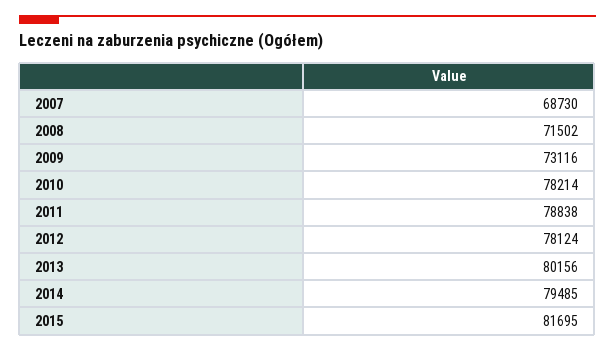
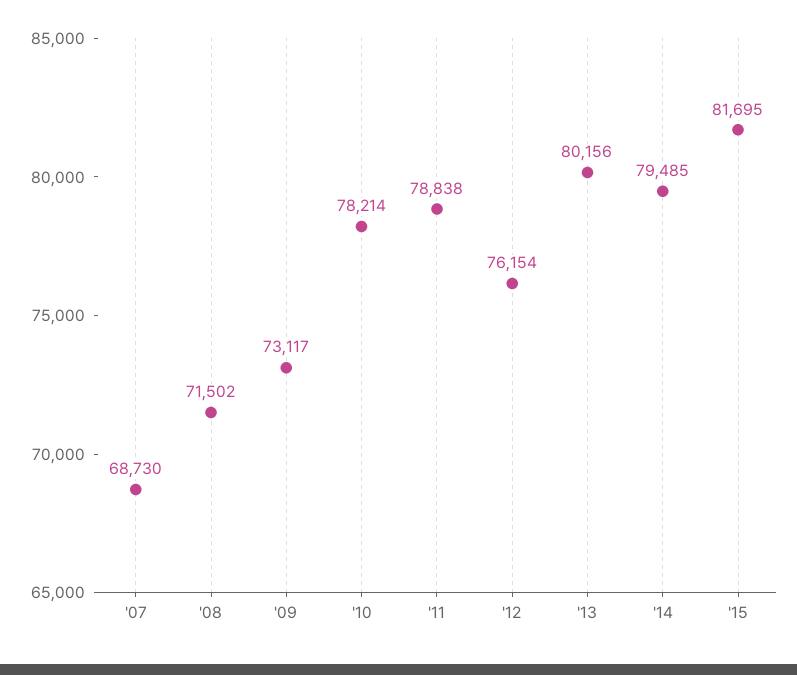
2009: 73116 -> 73117
2012: 78124 -> 76154

